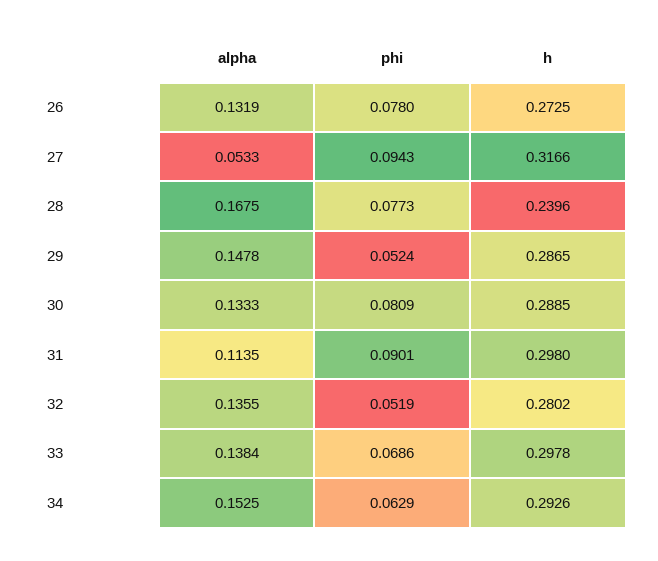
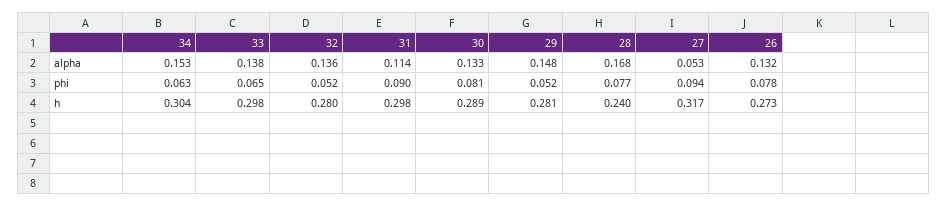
h, 29: 0.2865 -> 0.281
phi, 33: 0.0686 -> 0.065
h, 34: 0.2926 -> 0.304

